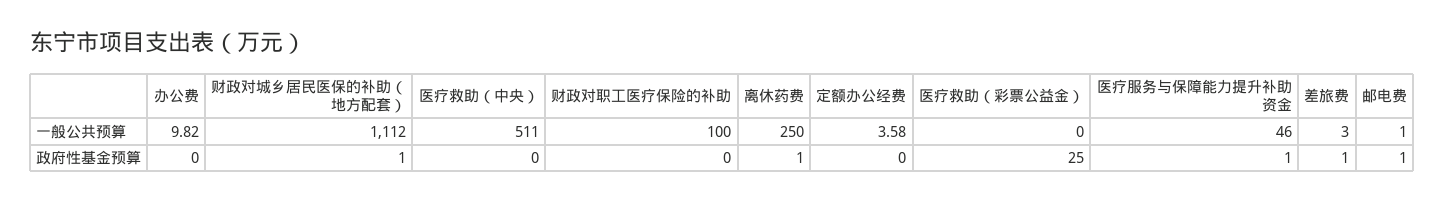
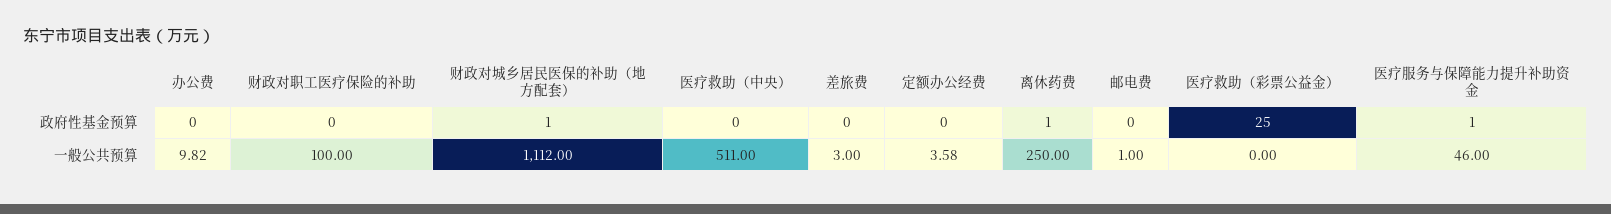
差旅费, 政府性基金预算: 1 -> 0
邮电费, 政府性基金预算: 1 -> 0

